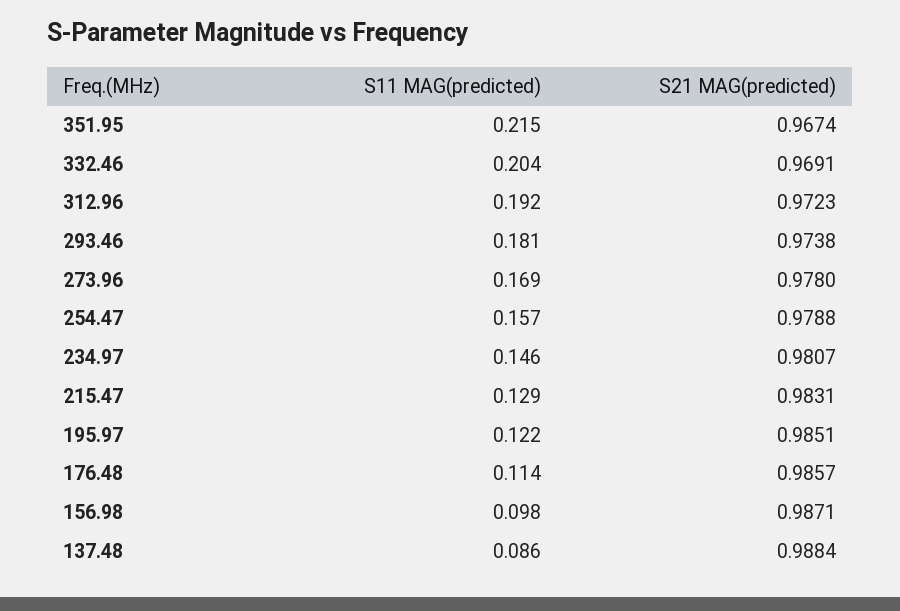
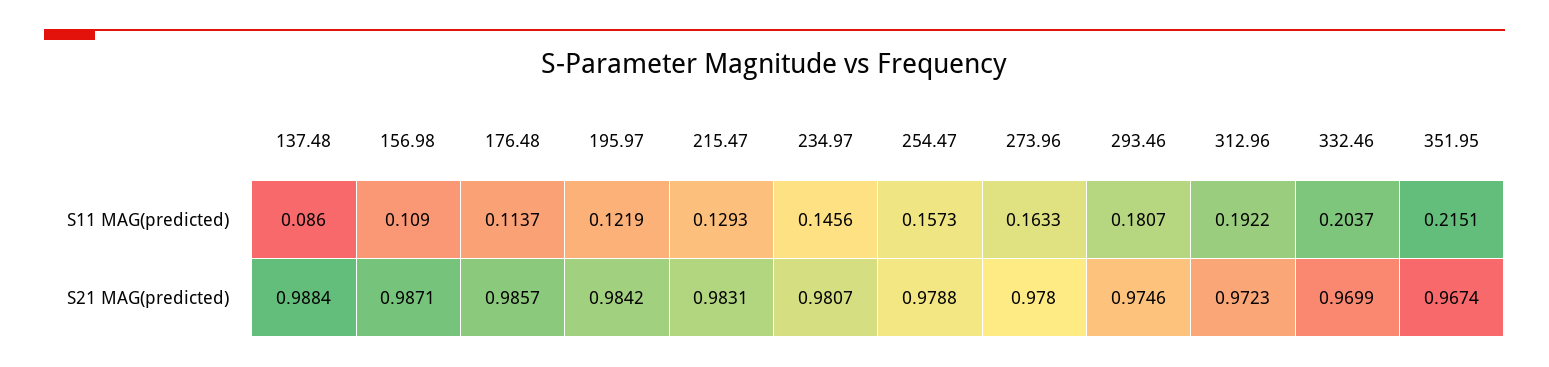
S21 MAG(predicted), 332.46: 0.9691 -> 0.9699
S21 MAG(predicted), 293.46: 0.9738 -> 0.9746
S11 MAG(predicted), 273.96: 0.169 -> 0.1633
S21 MAG(predicted), 195.97: 0.9851 -> 0.9842
S11 MAG(predicted), 156.98: 0.098 -> 0.109

